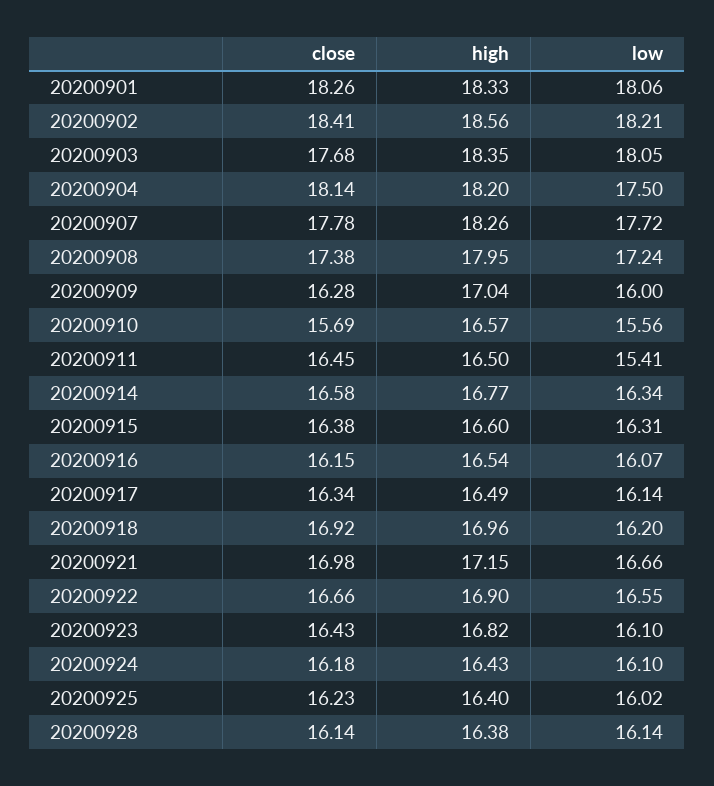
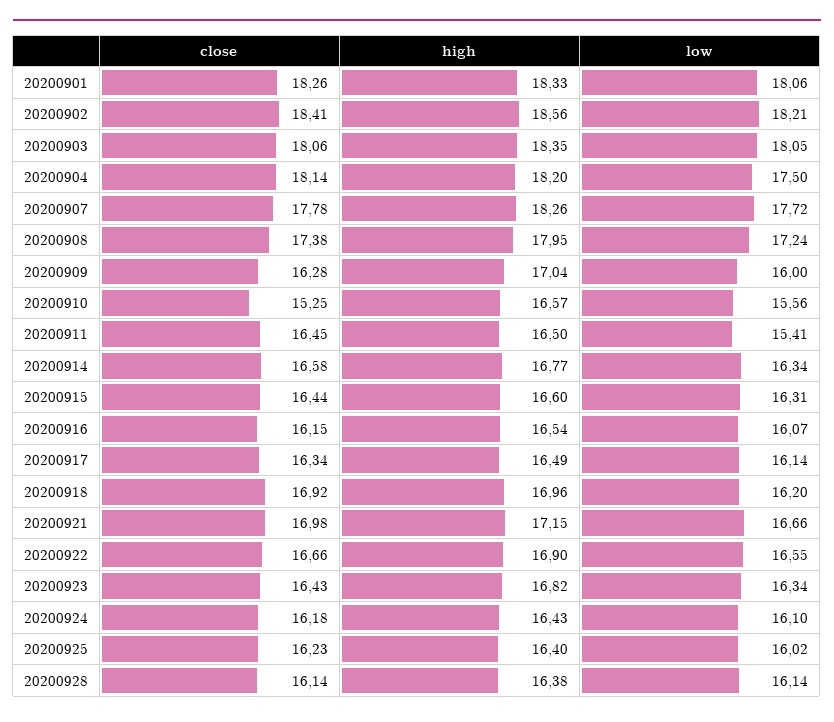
close, 20200903: 17.68 -> 18.06
close, 20200910: 15.69 -> 15.25
close, 20200915: 16.38 -> 16.44
low, 20200923: 16.1 -> 16.34

